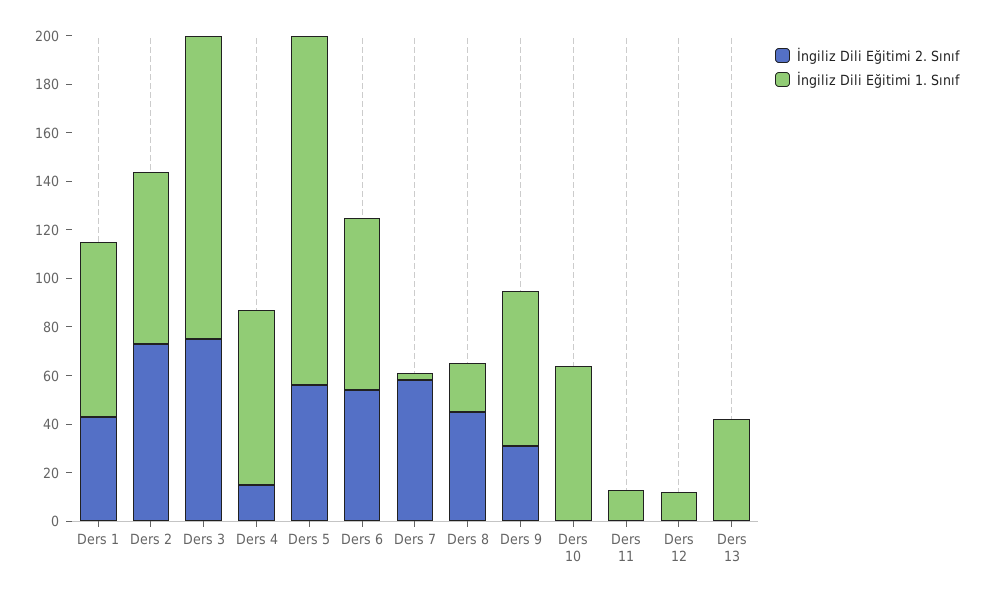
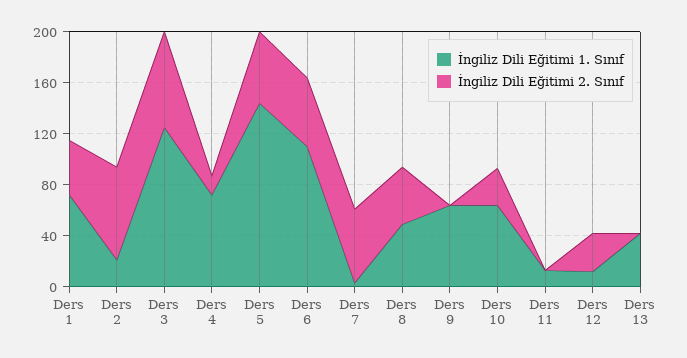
İngiliz Dili Eğitimi 1. Sınıf, Ders 2: 70 -> 20
İngiliz Dili Eğitimi 1. Sınıf, Ders 6: 70 -> 110
İngiliz Dili Eğitimi 1. Sınıf, Ders 8: 20 -> 50
İngiliz Dili Eğitimi 2. Sınıf, Ders 9: 30 -> 0
İngiliz Dili Eğitimi 2. Sınıf, Ders 10: 0 -> 30
İngiliz Dili Eğitimi 2. Sınıf, Ders 12: 0 -> 30

